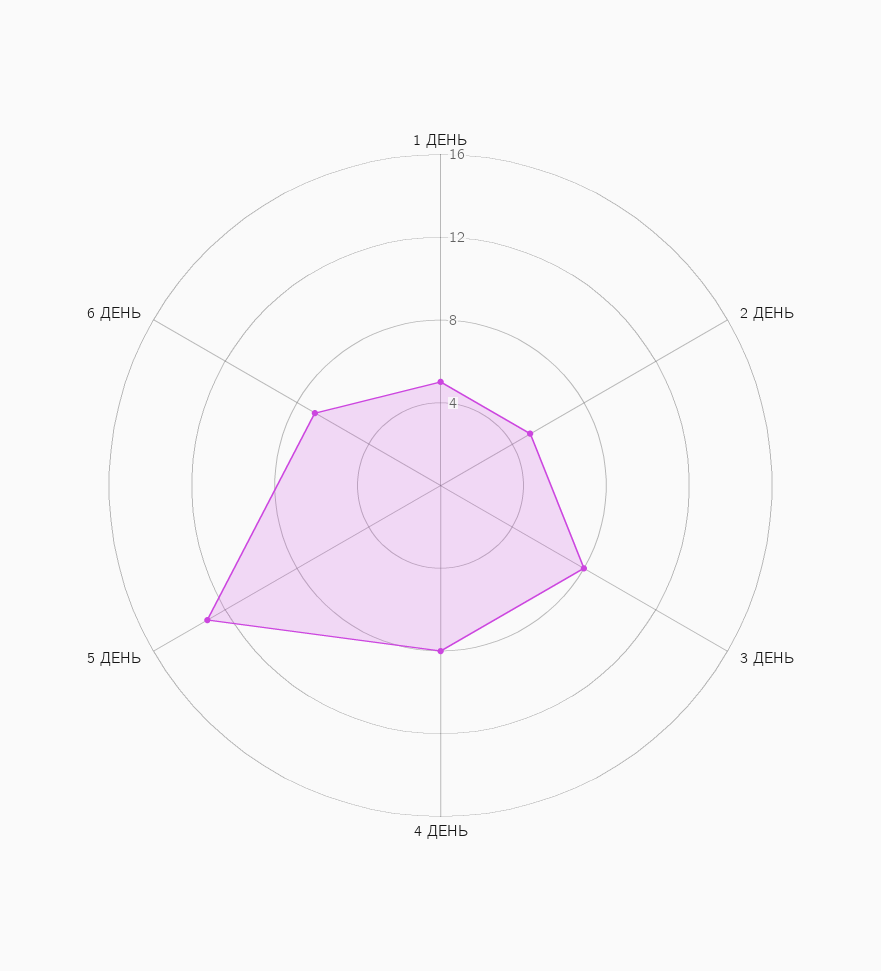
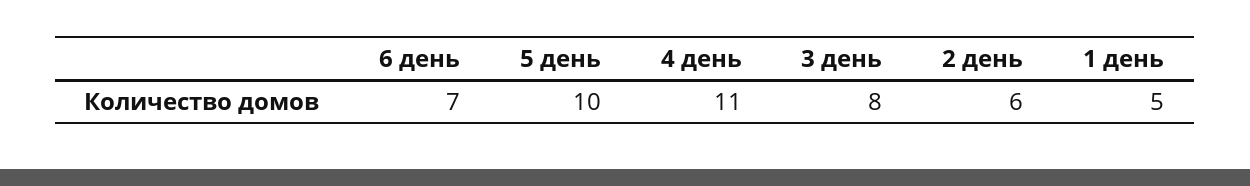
2 ДЕНЬ: 5 -> 6
4 ДЕНЬ: 8 -> 11
5 ДЕНЬ: 13 -> 10

